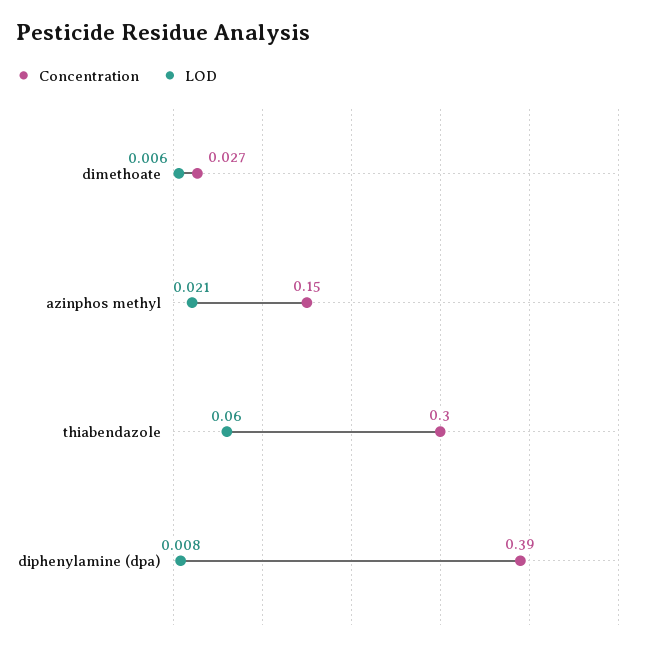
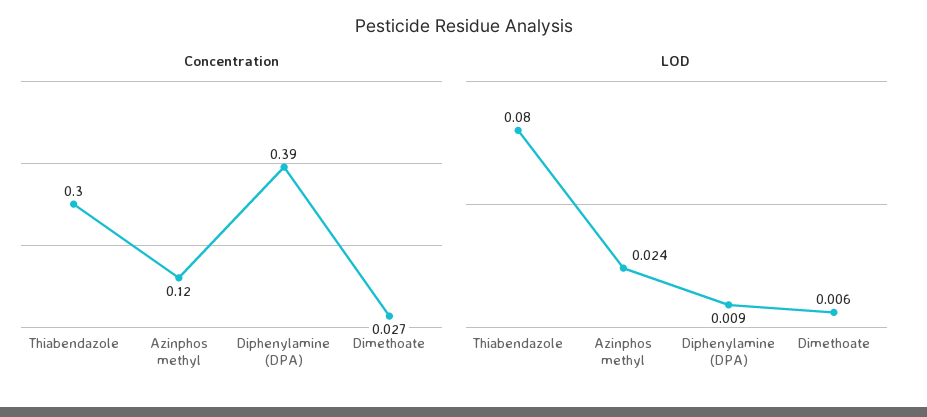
Concentration, azinphos methyl: 0.15 -> 0.12
LOD, azinphos methyl: 0.021 -> 0.024
LOD, thiabendazole: 0.06 -> 0.08
LOD, diphenylamine (dpa): 0.008 -> 0.009

